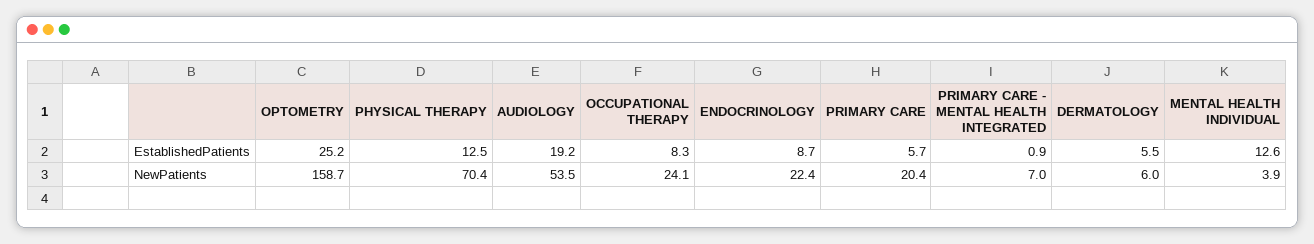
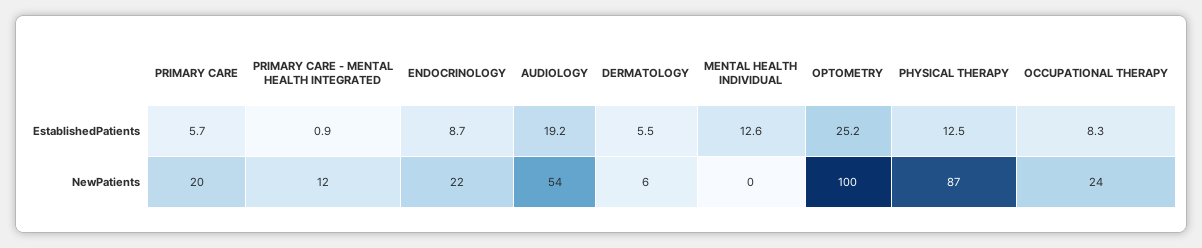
OPTOMETRY, NewPatients: 158.7 -> 100
PHYSICAL THERAPY, NewPatients: 70.4 -> 87
PRIMARY CARE - MENTAL HEALTH INTEGRATED, NewPatients: 7 -> 12
MENTAL HEALTH INDIVIDUAL, NewPatients: 3.9 -> 0

